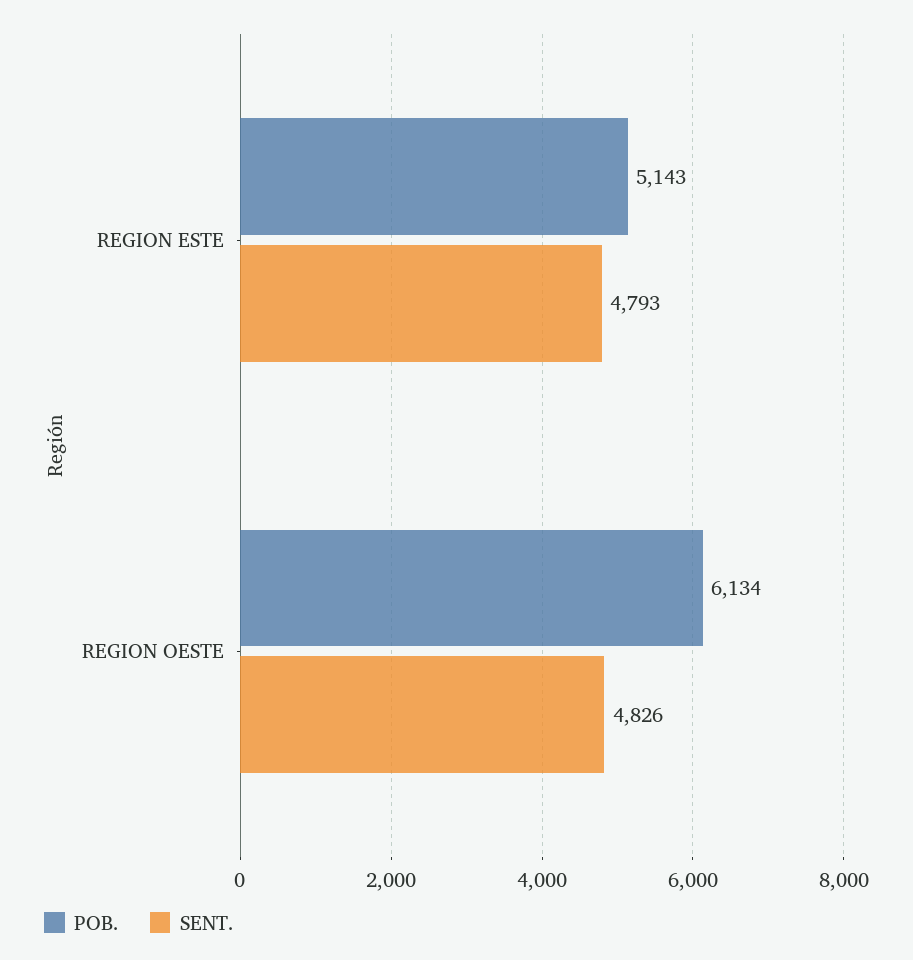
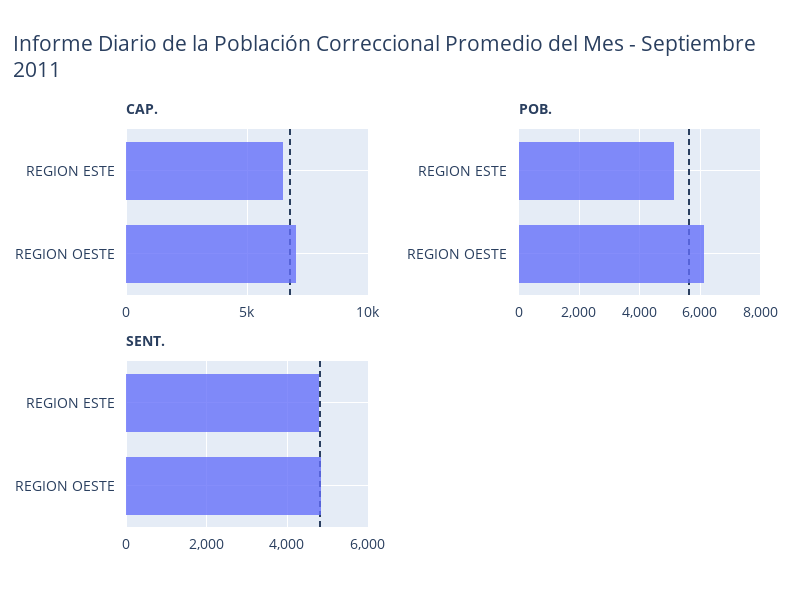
CAP., REGION ESTE: none -> 6500
CAP., REGION OESTE: none -> 7000

